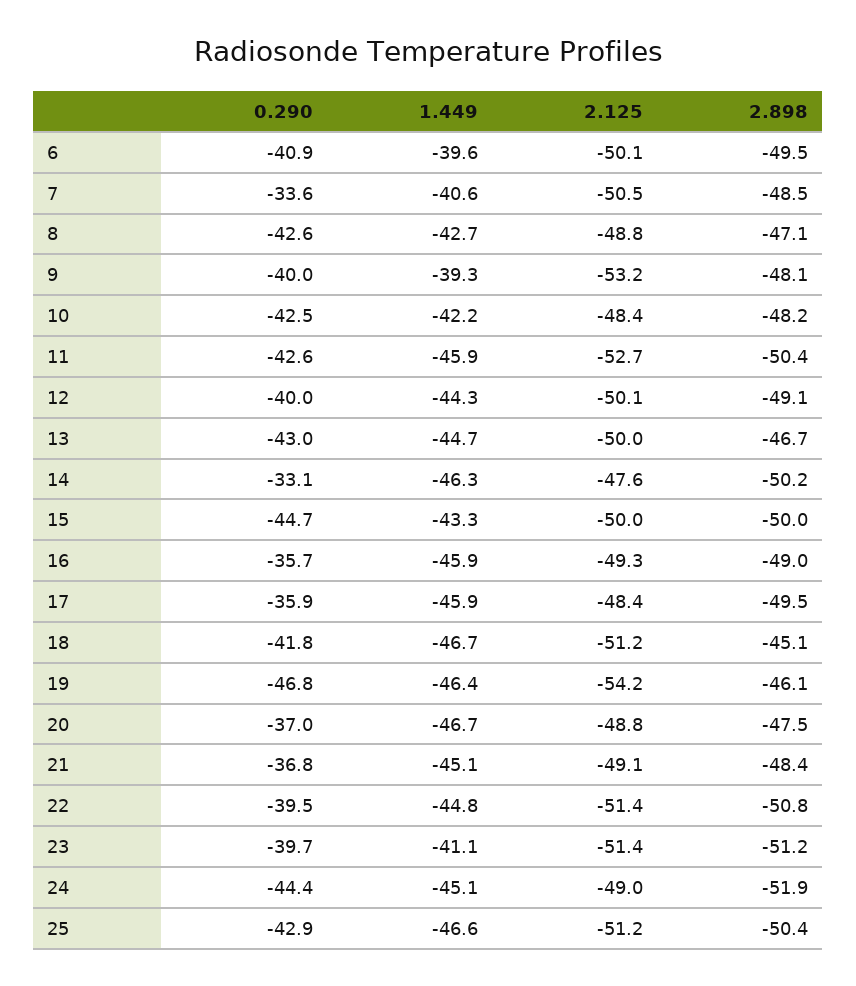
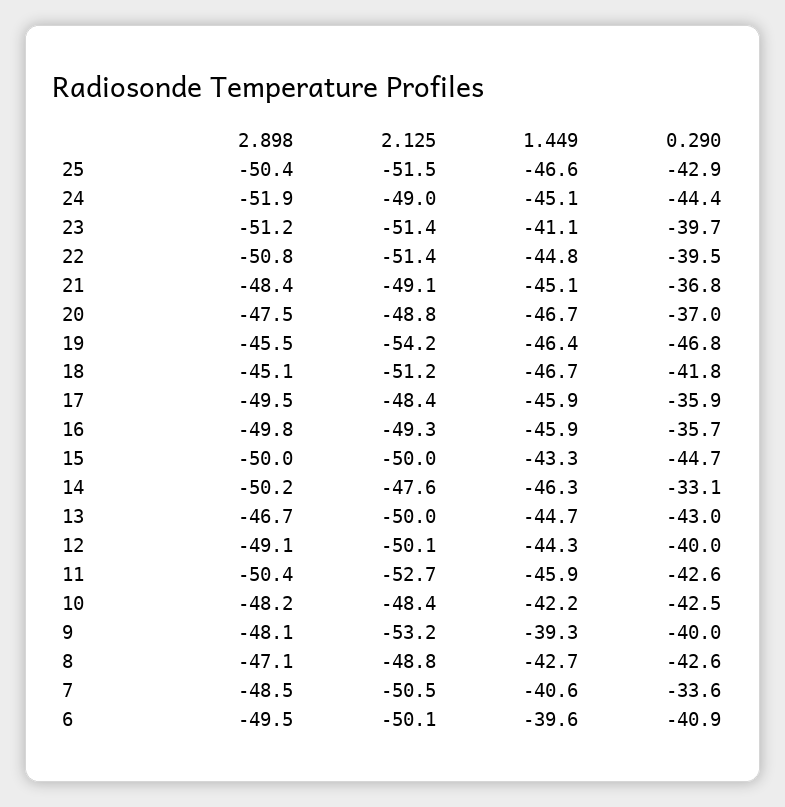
2.898, 16: -49 -> -49.8
2.898, 19: -46.1 -> -45.5
2.125, 25: -51.2 -> -51.5

